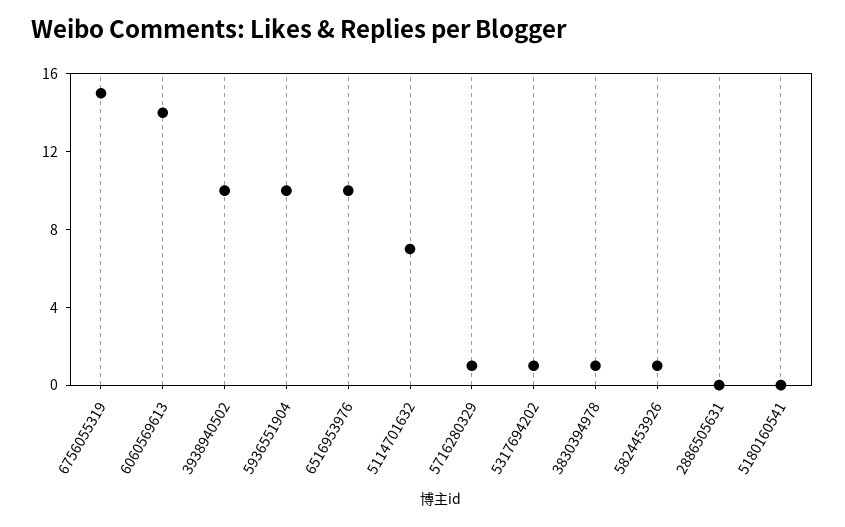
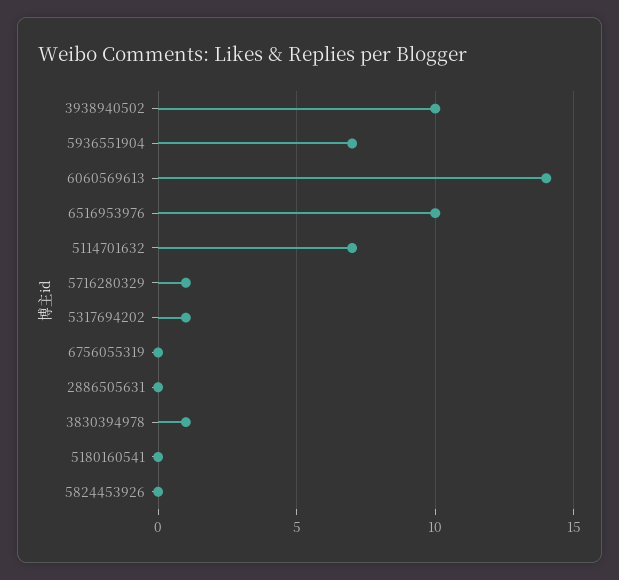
6756055319: 15 -> 0
5936551904: 10 -> 7
5824453926: 1 -> 0

